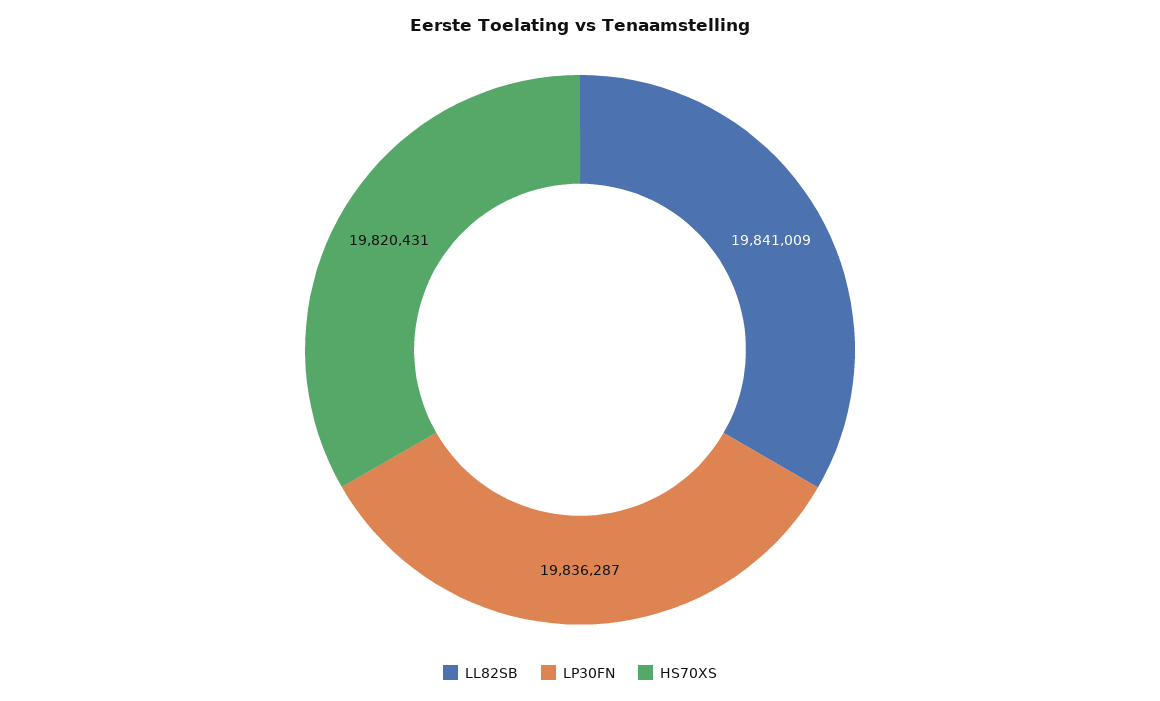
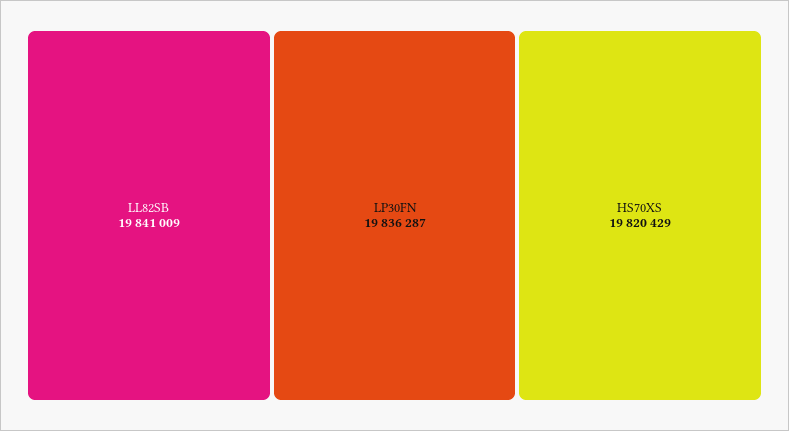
HS70XS: 19820431 -> 19820429

